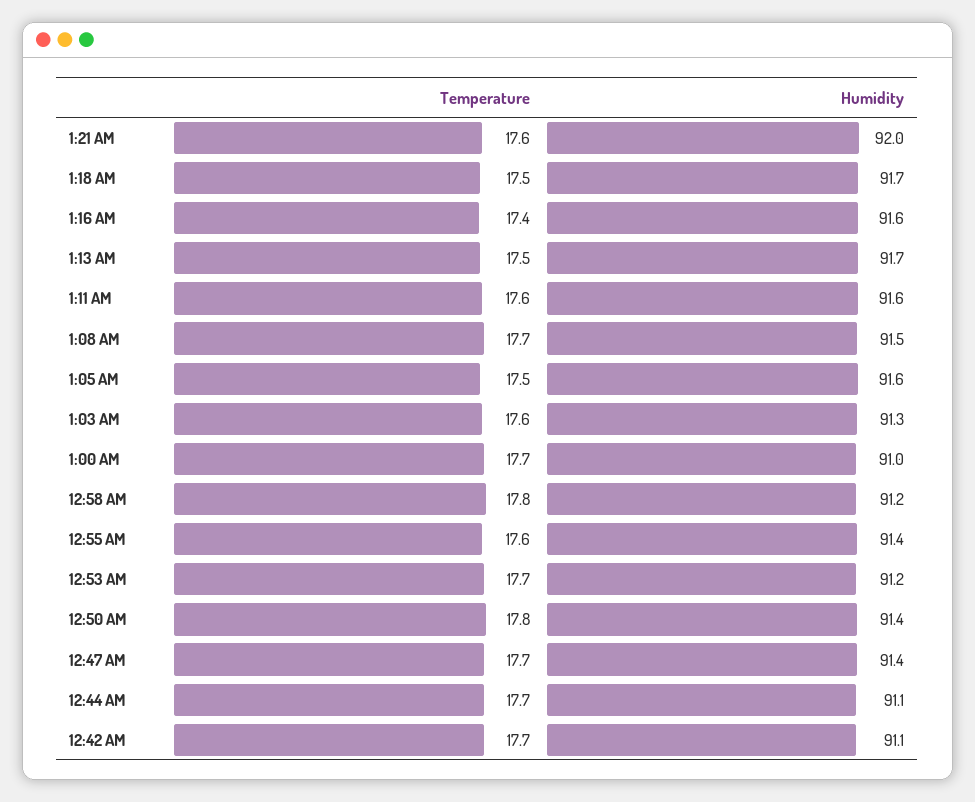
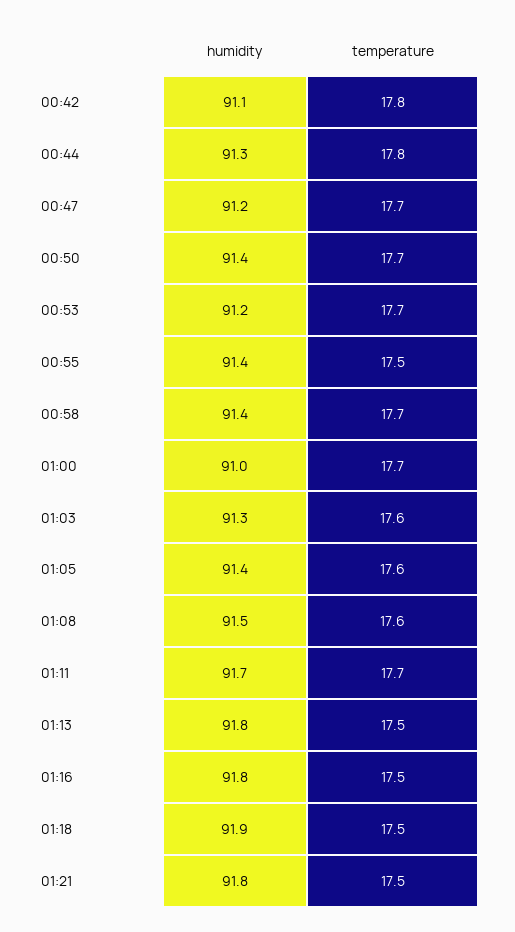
Temperature, 1:21 AM: 17.6 -> 17.5
Humidity, 1:21 AM: 92 -> 91.8
Humidity, 1:18 AM: 91.7 -> 91.9
Temperature, 1:16 AM: 17.4 -> 17.5
Humidity, 1:16 AM: 91.6 -> 91.8
Humidity, 1:13 AM: 91.7 -> 91.8
Temperature, 1:11 AM: 17.6 -> 17.7
Humidity, 1:11 AM: 91.6 -> 91.7
Temperature, 1:08 AM: 17.7 -> 17.6
Temperature, 1:05 AM: 17.5 -> 17.6
Humidity, 1:05 AM: 91.6 -> 91.4
Temperature, 12:58 AM: 17.8 -> 17.7
Humidity, 12:58 AM: 91.2 -> 91.4
Temperature, 12:55 AM: 17.6 -> 17.5
Temperature, 12:50 AM: 17.8 -> 17.7
Humidity, 12:47 AM: 91.4 -> 91.2
Temperature, 12:44 AM: 17.7 -> 17.8
Humidity, 12:44 AM: 91.1 -> 91.3
Temperature, 12:42 AM: 17.7 -> 17.8

